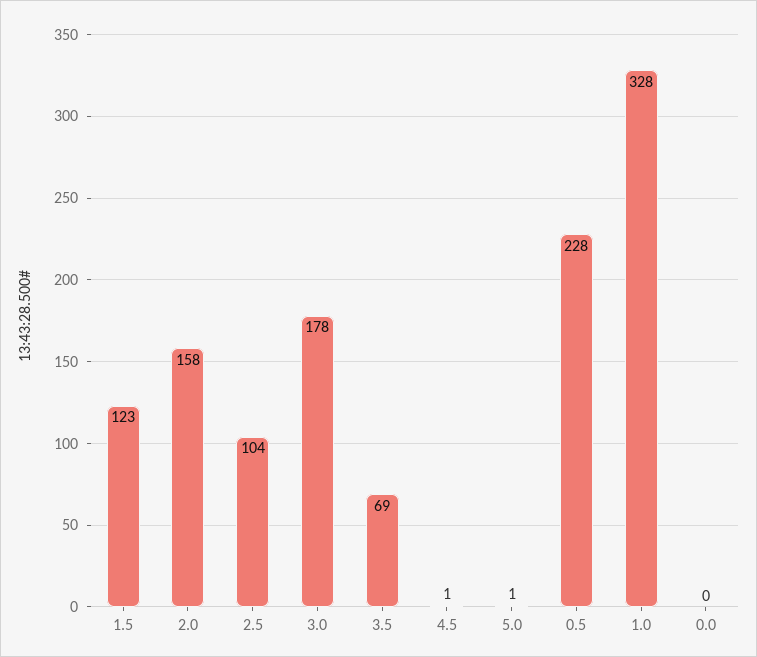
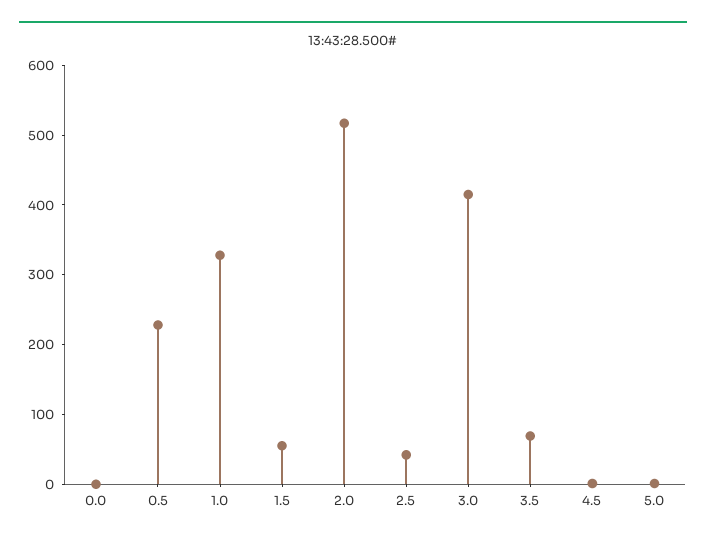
1.5: 123 -> 60
2.0: 158 -> 520
2.5: 104 -> 40
3.0: 178 -> 420

